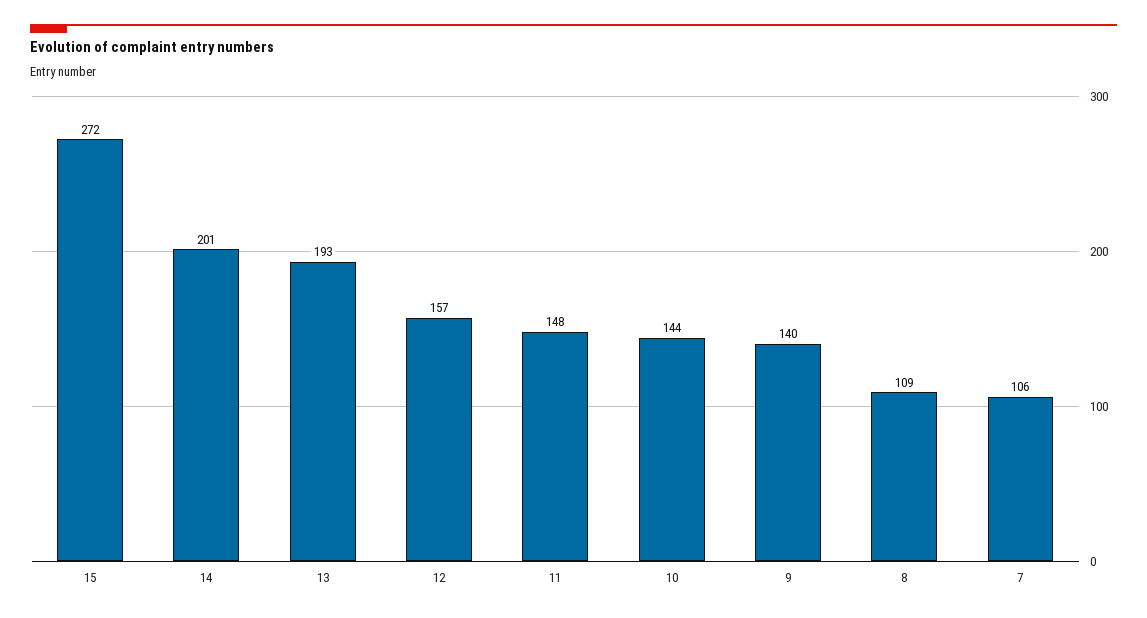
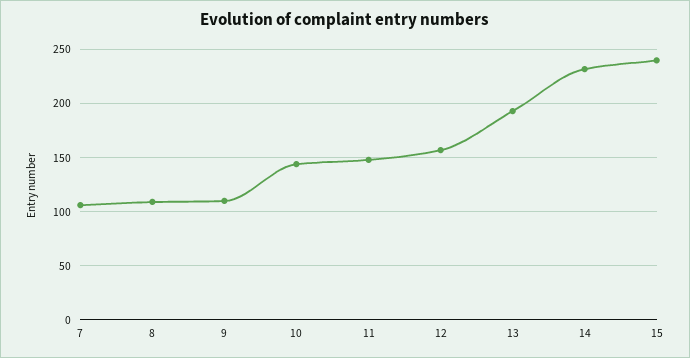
15: 272 -> 240
14: 201 -> 230
9: 140 -> 110

